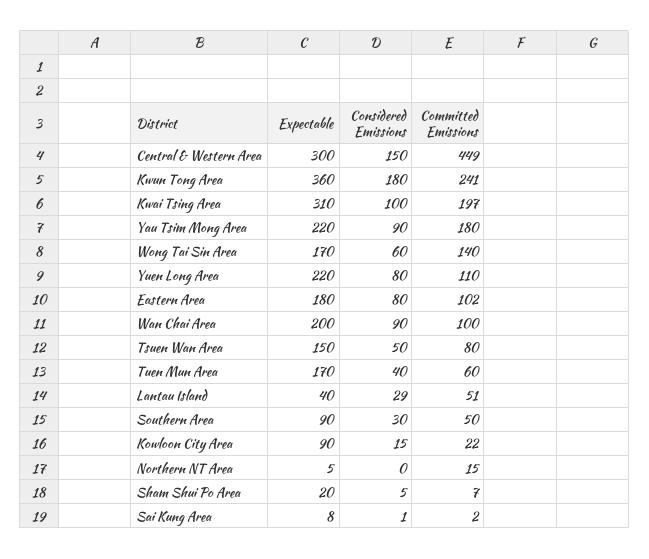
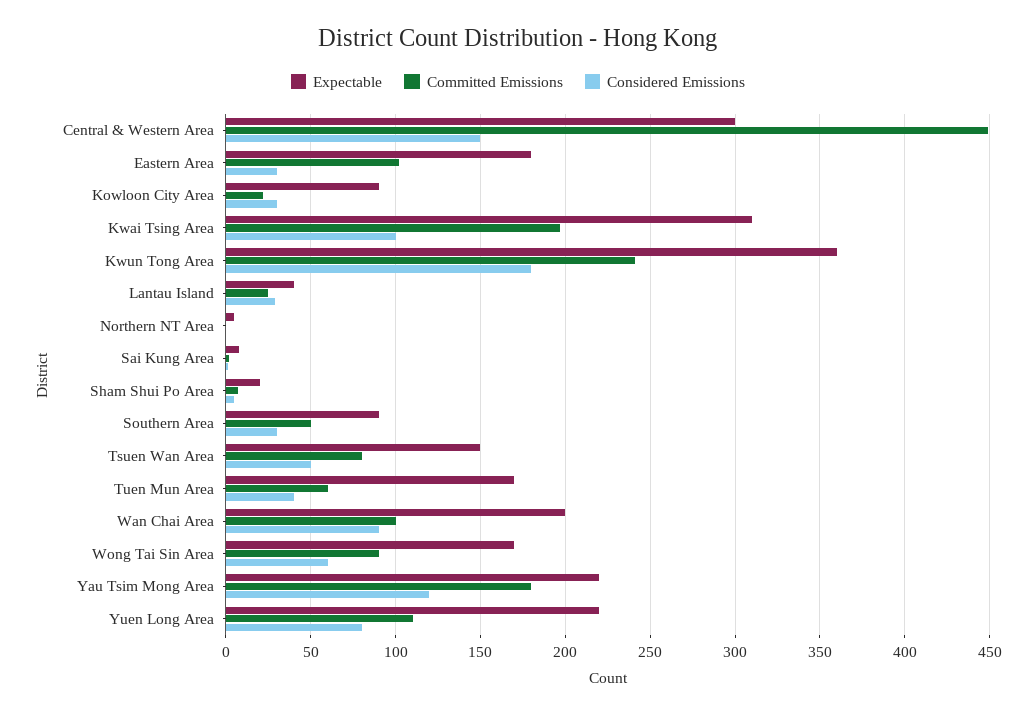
Considered Emissions, Yau Tsim Mong Area: 90 -> 120
Committed Emissions, Wong Tai Sin Area: 140 -> 90
Considered Emissions, Eastern Area: 80 -> 30
Committed Emissions, Lantau Island: 51 -> 25
Considered Emissions, Kowloon City Area: 15 -> 30
Committed Emissions, Northern NT Area: 15 -> 0

